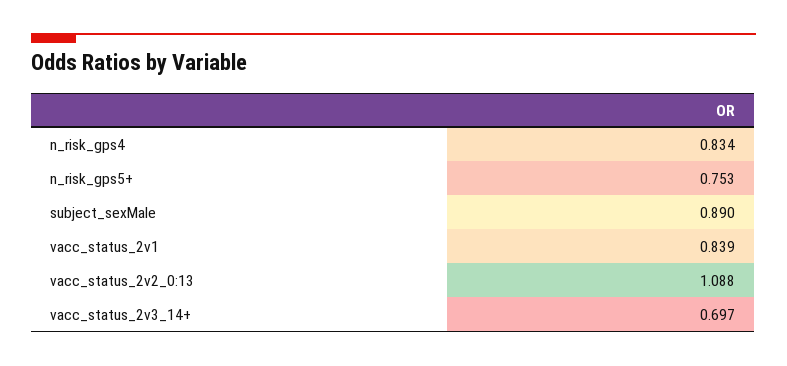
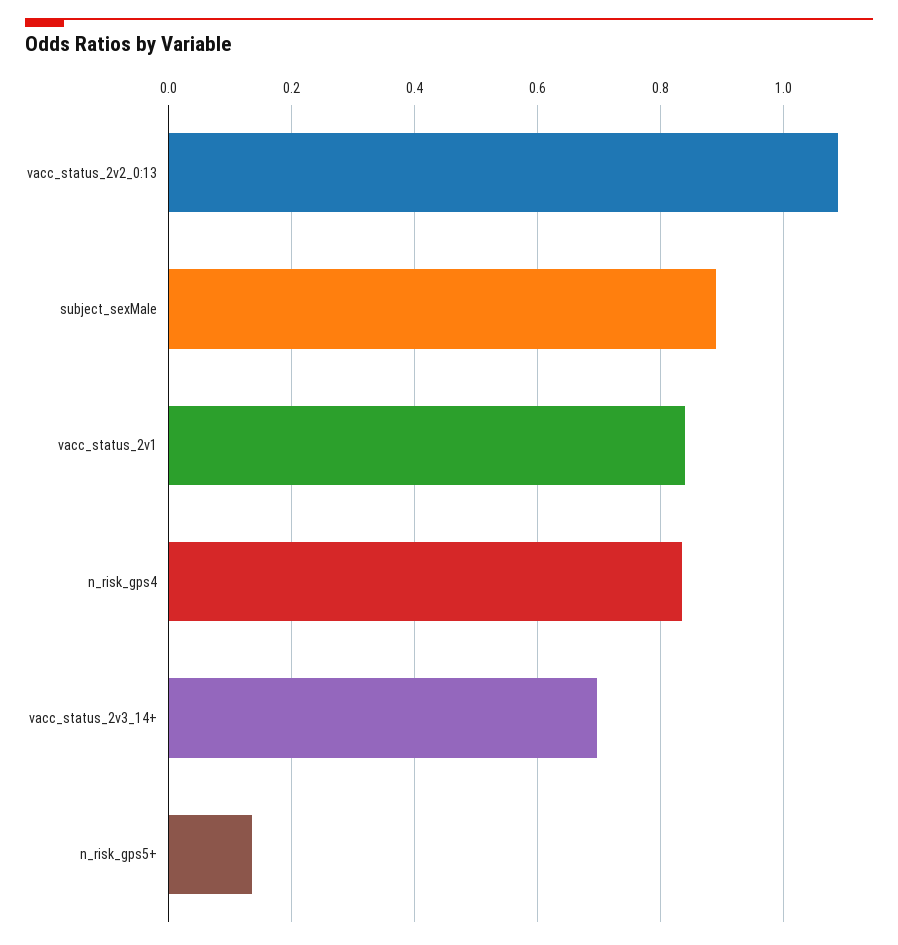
n_risk_gps5+: 0.753 -> 0.14

